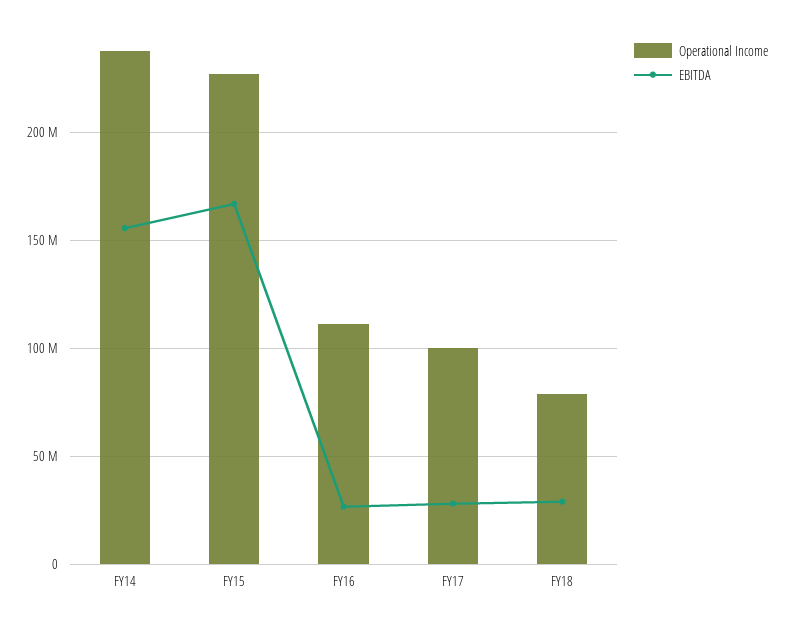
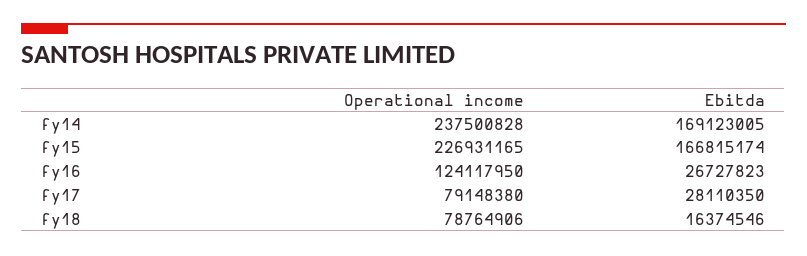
EBITDA, FY14: 155000000 -> 169123005
Operational Income, FY16: 110000000 -> 124117950
Operational Income, FY17: 100000000 -> 79148380
EBITDA, FY18: 30000000 -> 16374546

